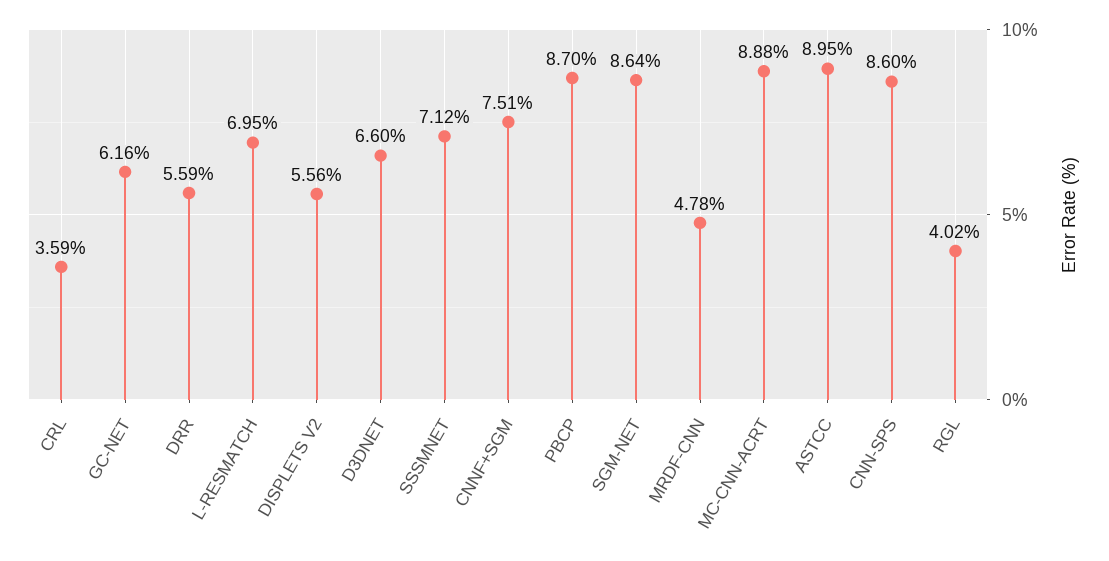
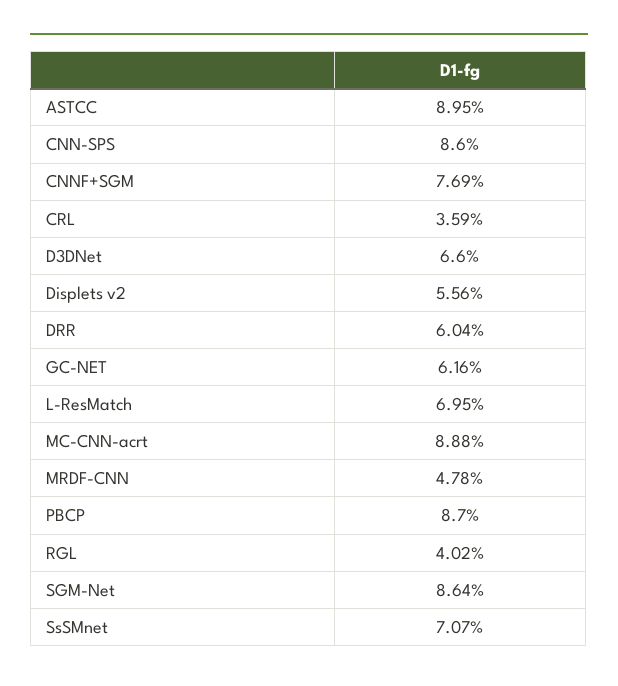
DRR: 5.59 -> 6.04
SSSMNET: 7.12 -> 7.07
CNNF+SGM: 7.51 -> 7.69

